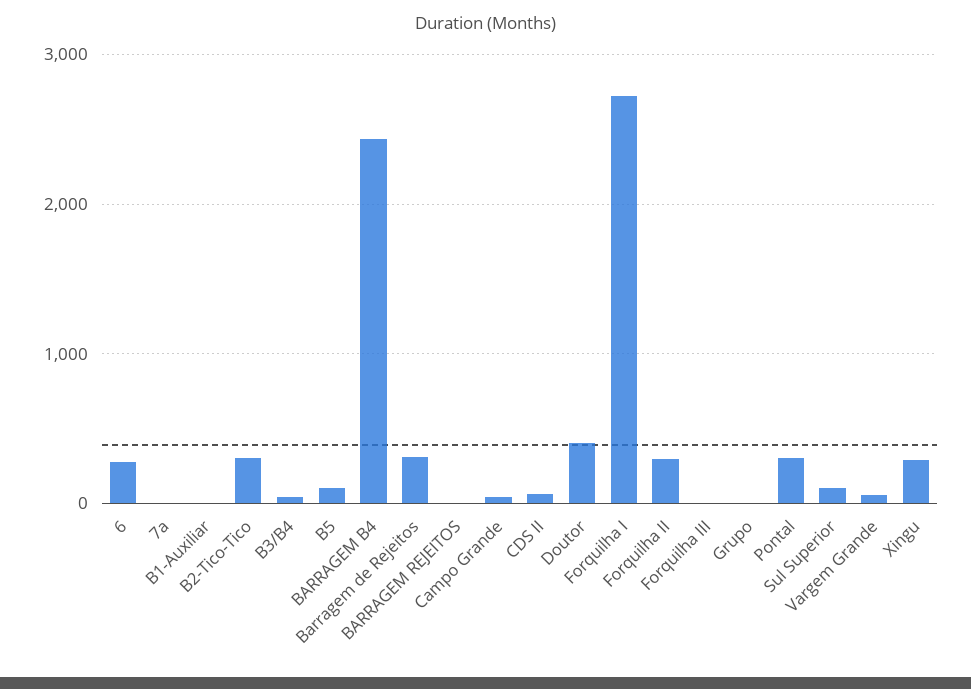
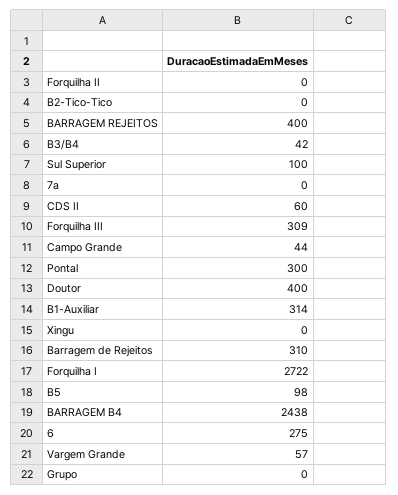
B1-Auxiliar: 0 -> 314
B2-Tico-Tico: 300 -> 0
BARRAGEM REJEITOS: 0 -> 400
Forquilha II: 300 -> 0
Forquilha III: 0 -> 309
Xingu: 300 -> 0

